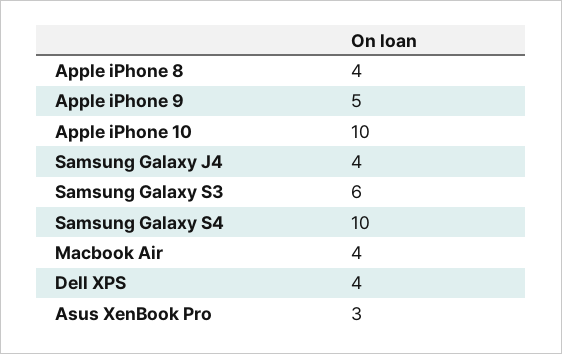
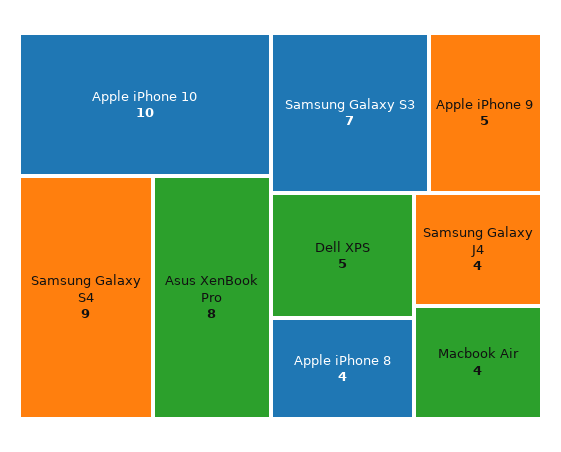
Samsung Galaxy S3: 6 -> 7
Samsung Galaxy S4: 10 -> 9
Dell XPS: 4 -> 5
Asus XenBook Pro: 3 -> 8

